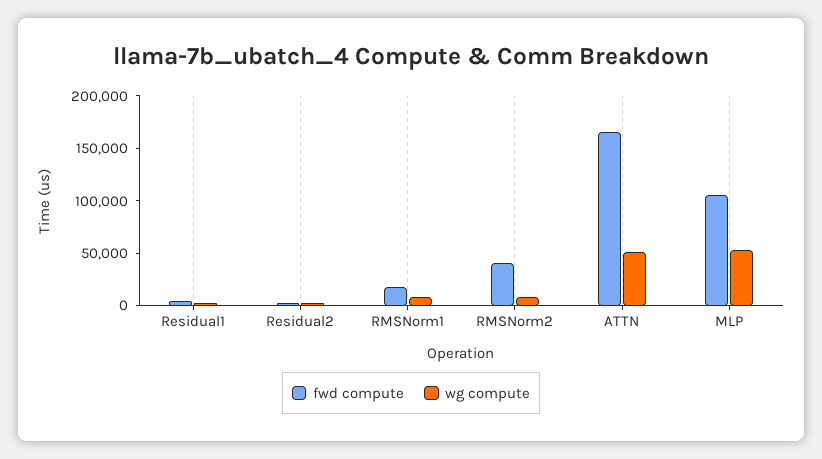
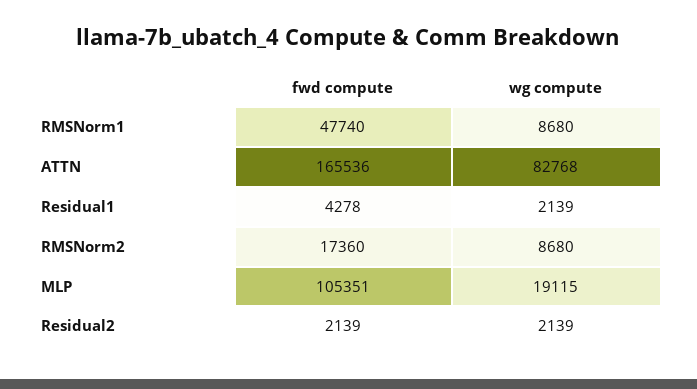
fwd compute, RMSNorm1: 20000 -> 47740
fwd compute, RMSNorm2: 40000 -> 17360
wg compute, ATTN: 50000 -> 82768
wg compute, MLP: 50000 -> 19115

